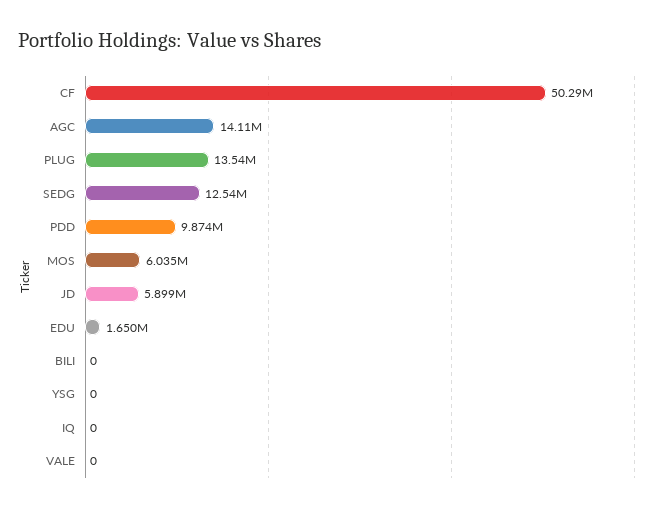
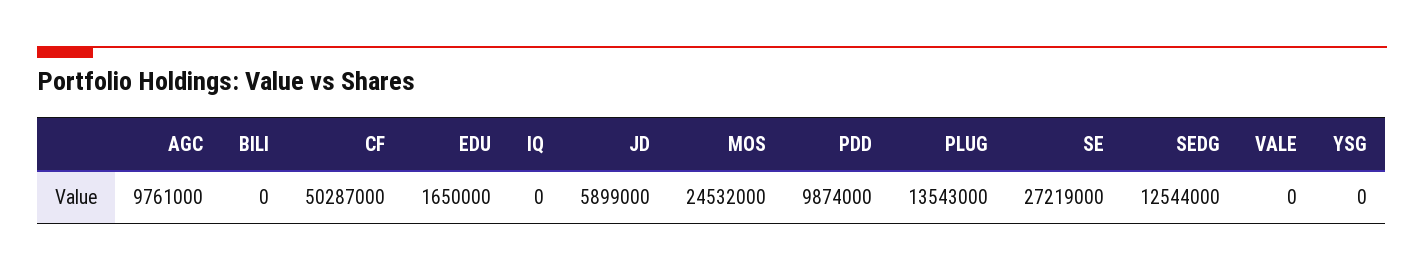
AGC: 14110000 -> 9761000
MOS: 6035000 -> 24532000
SE: none -> 27219000

